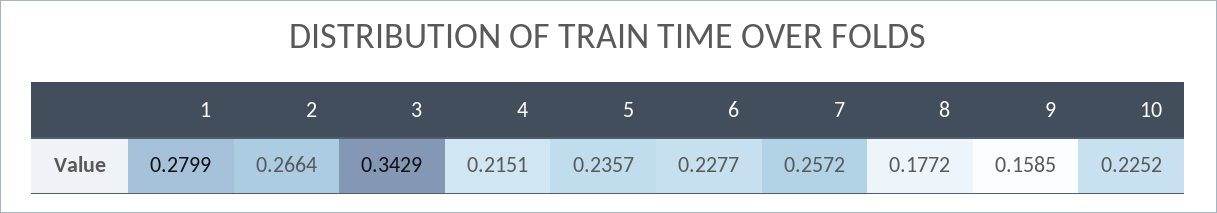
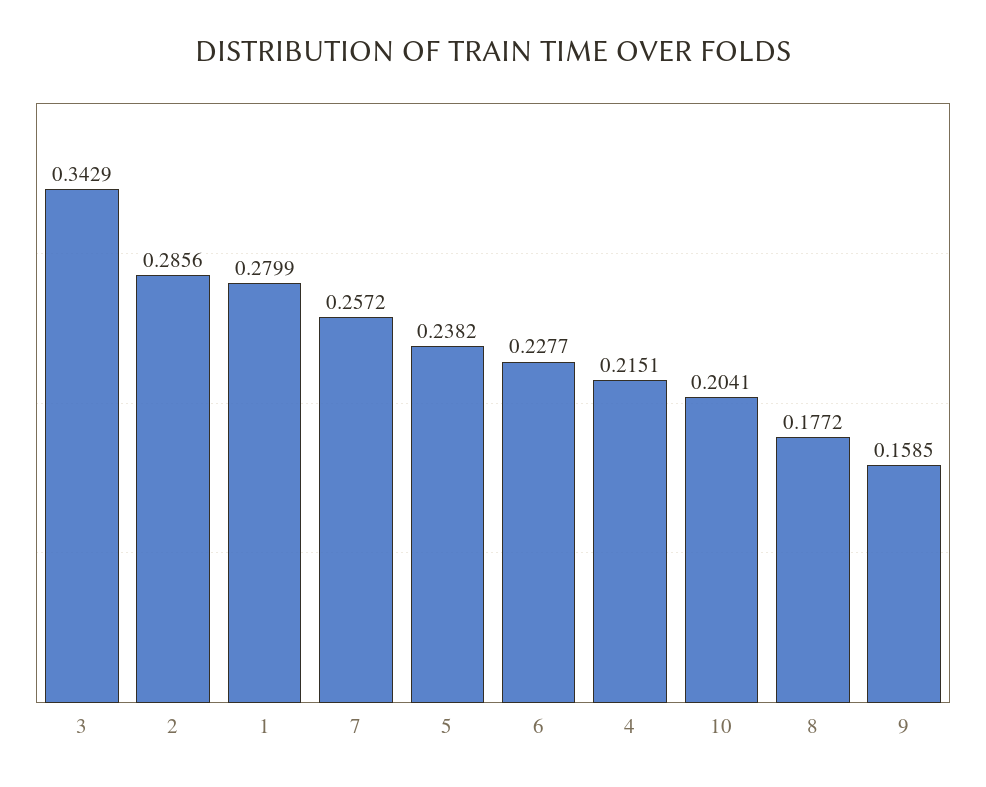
2: 0.2664 -> 0.2856
5: 0.2357 -> 0.2382
10: 0.2252 -> 0.2041

